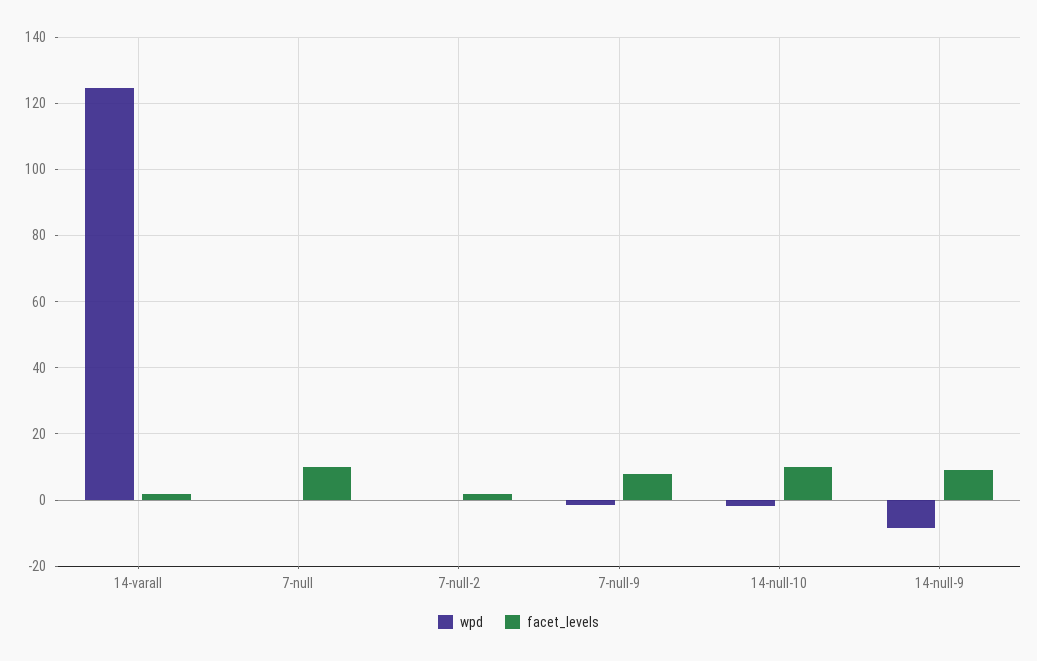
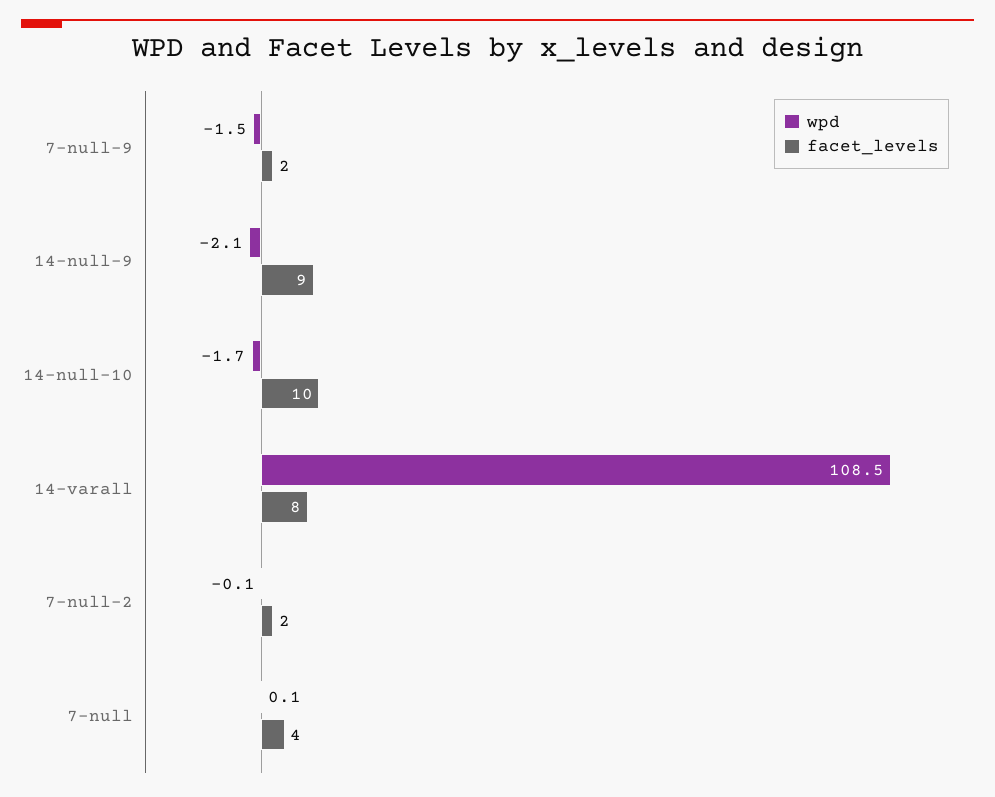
wpd, 14-varall: 124 -> 108.5
facet_levels, 14-varall: 2 -> 8
facet_levels, 7-null: 10 -> 4
facet_levels, 7-null-9: 8 -> 2
wpd, 14-null-9: -8 -> -2.1

